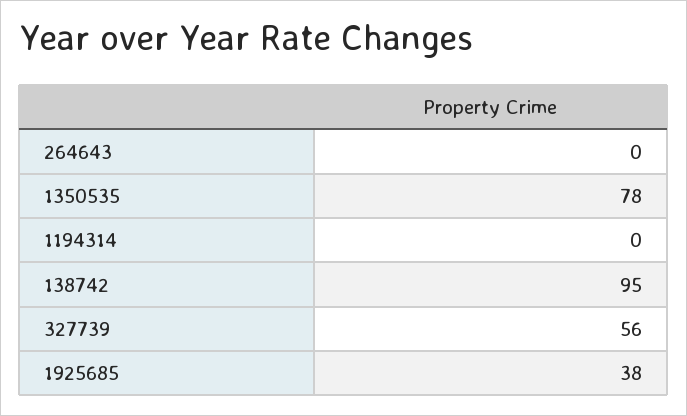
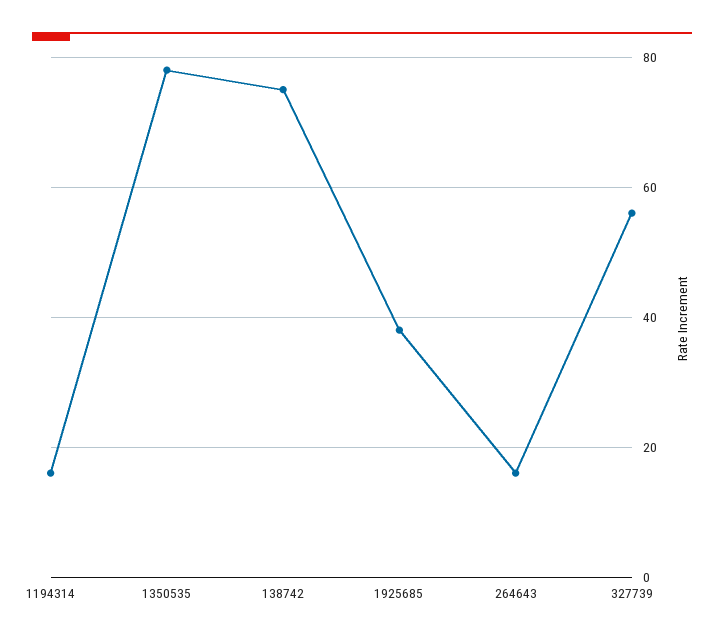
264643: 0 -> 15
1194314: 0 -> 15
138742: 95 -> 75

